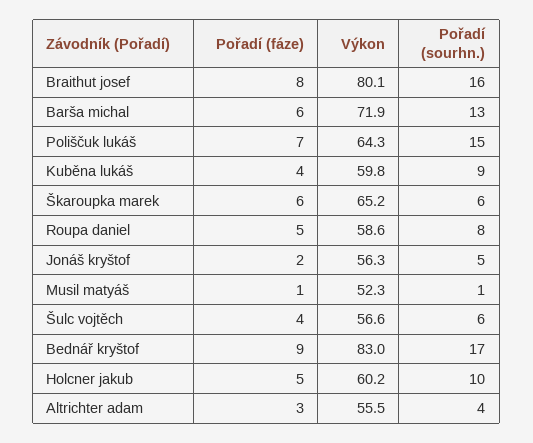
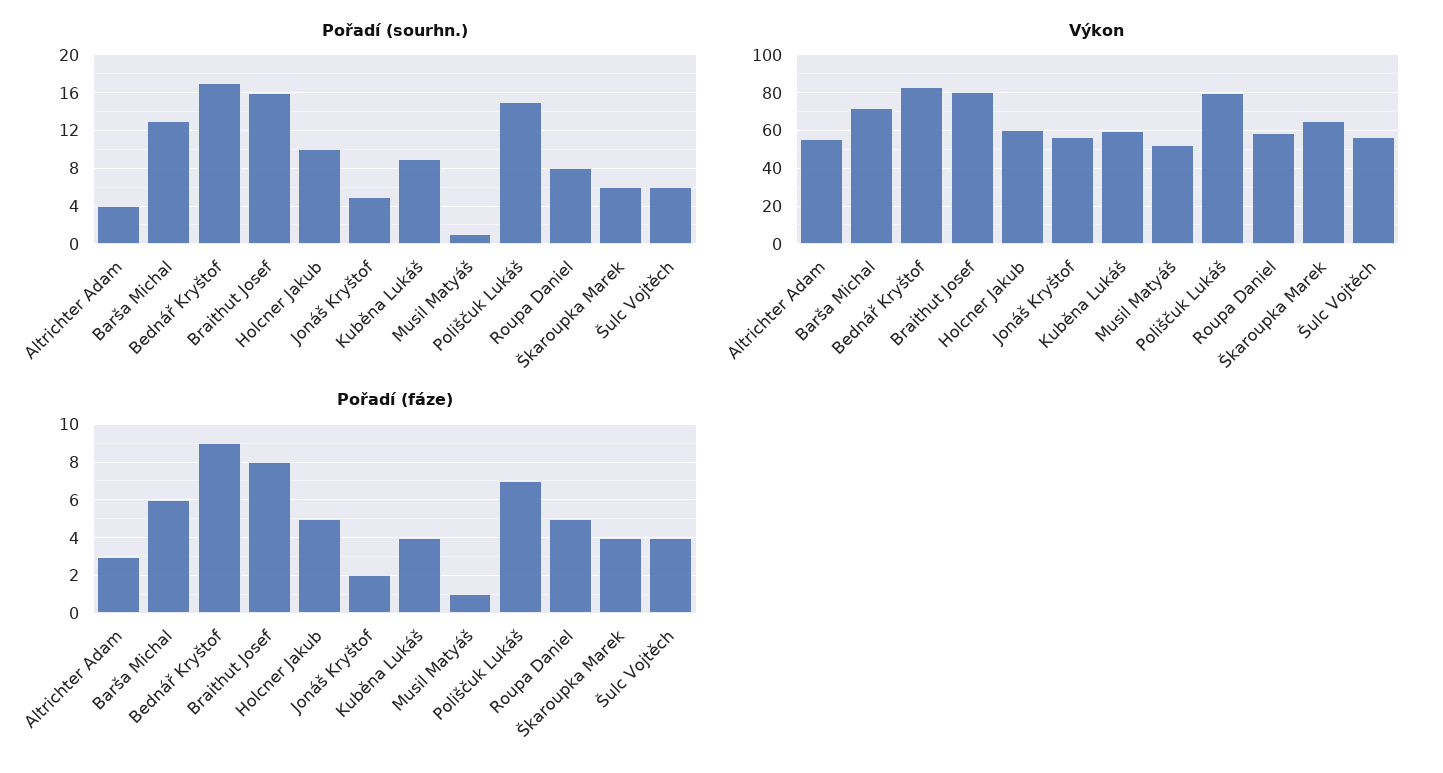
Výkon, Poliščuk lukáš: 64.3 -> 80
Pořadí (fáze), Škaroupka marek: 6 -> 4

